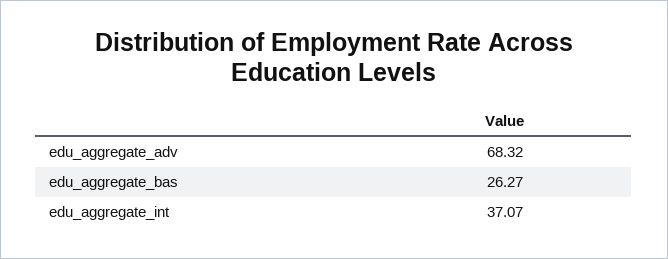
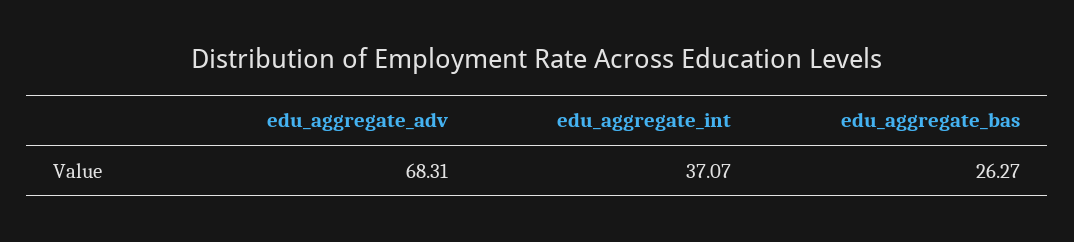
edu_aggregate_adv: 68.32 -> 68.31

